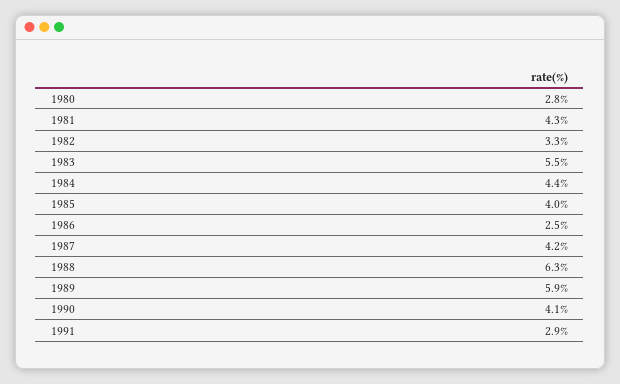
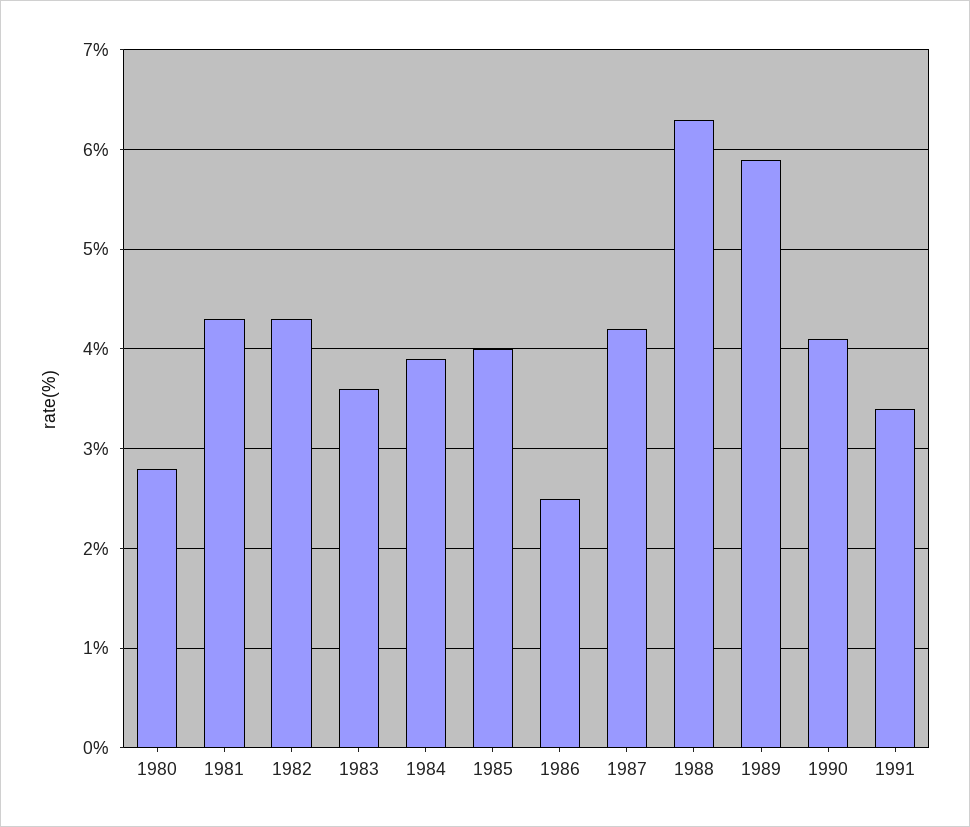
1982: 3.3 -> 4.3
1983: 5.5 -> 3.6
1984: 4.4 -> 3.9
1991: 2.9 -> 3.4

